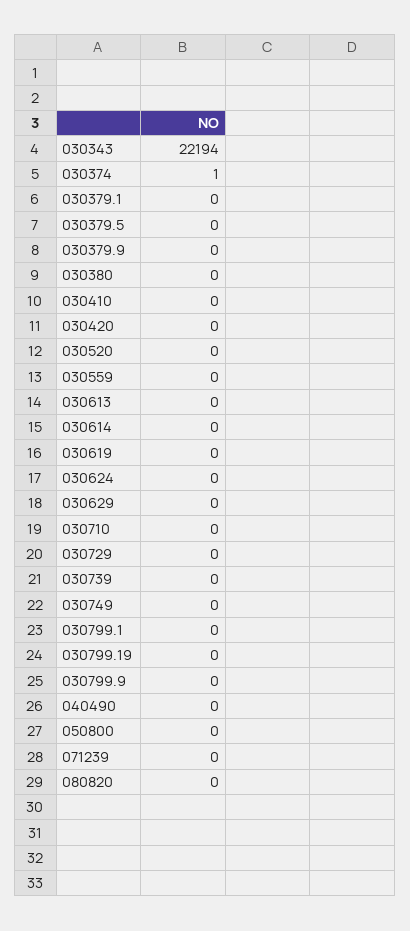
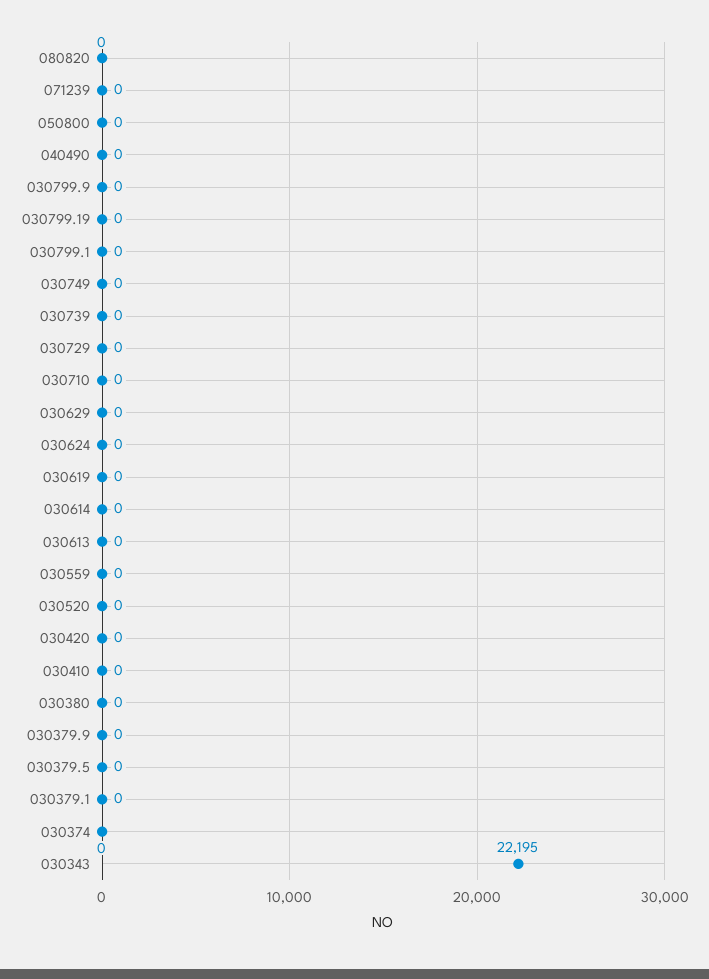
030343: 22194 -> 22195
030374: 1 -> 0

